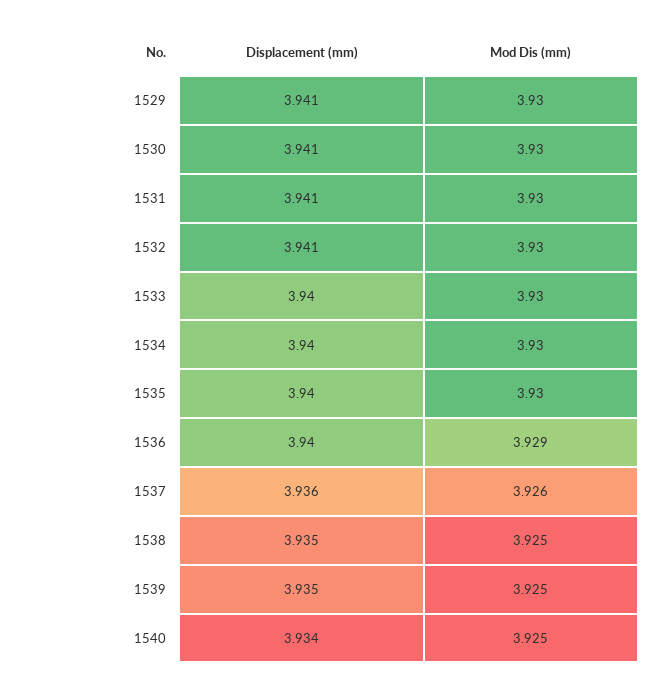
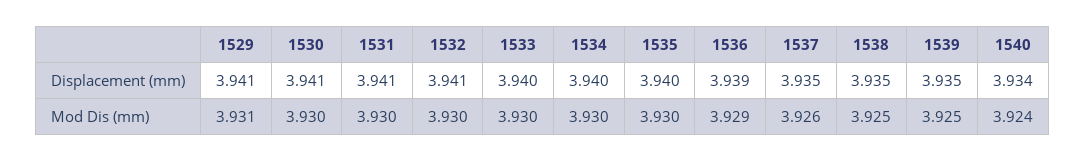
Mod Dis (mm), 1529: 3.93 -> 3.931
Displacement (mm), 1536: 3.94 -> 3.939
Displacement (mm), 1537: 3.936 -> 3.935
Mod Dis (mm), 1540: 3.925 -> 3.924

